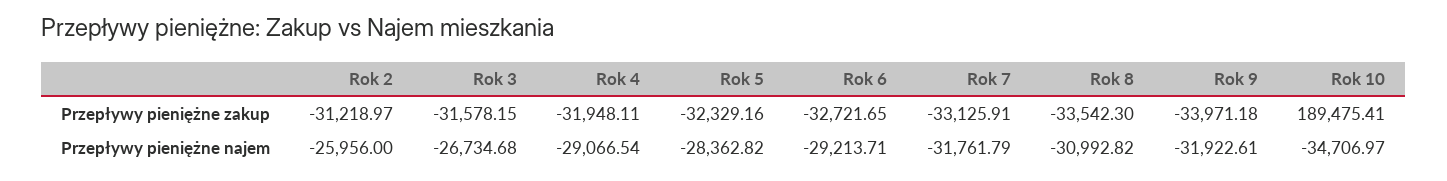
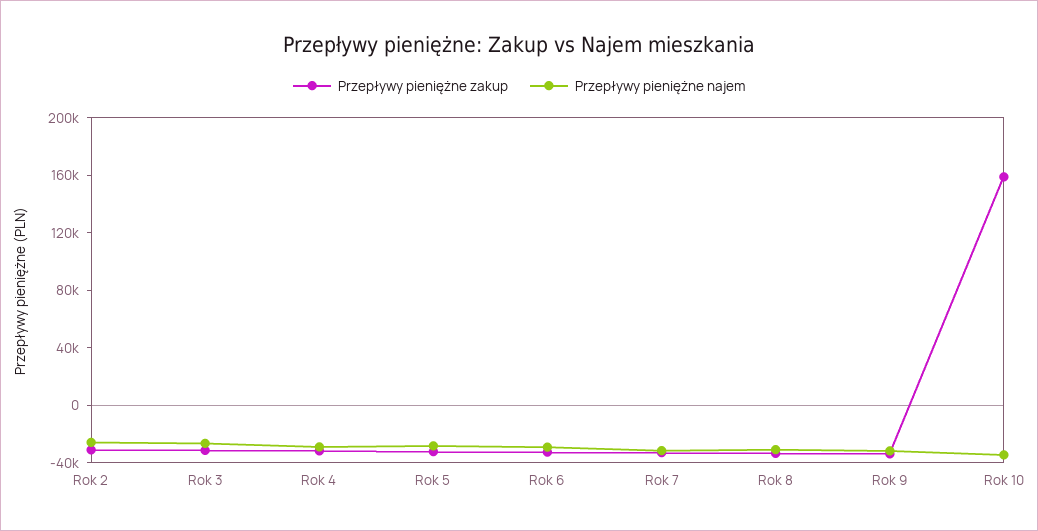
Przepływy pieniężne zakup, Rok 10: 189475.41 -> 160000

